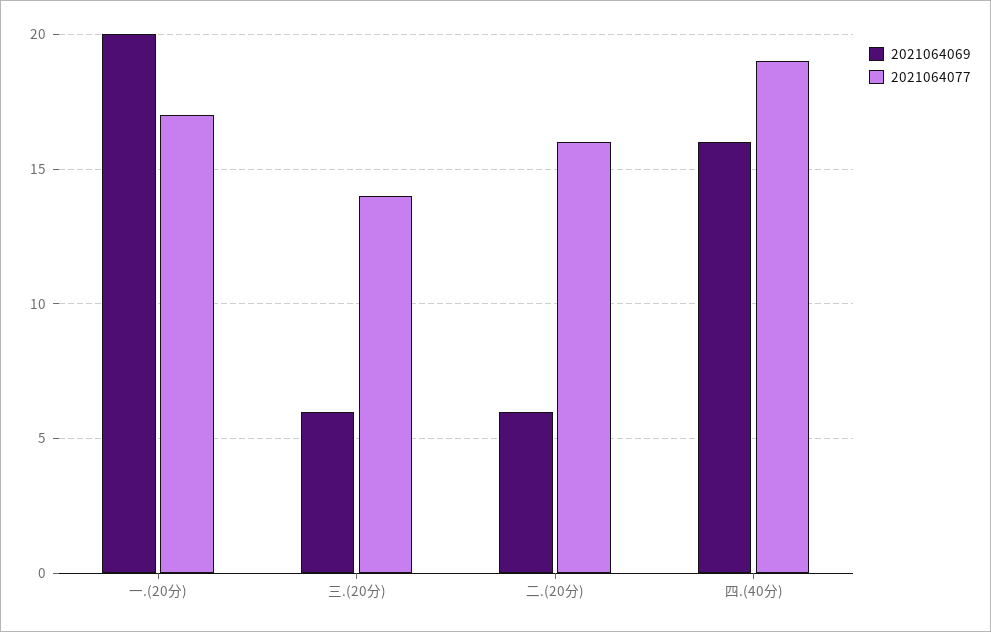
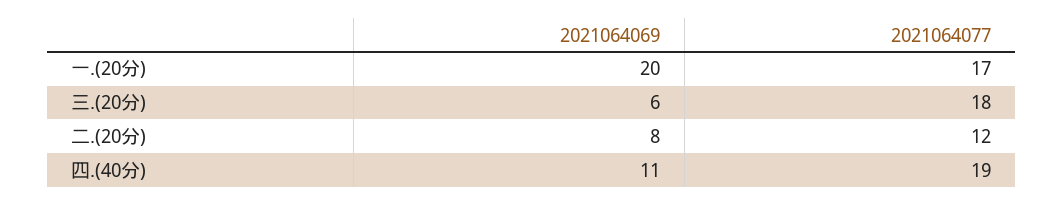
2021064077, 三.(20分): 14 -> 18
2021064069, 二.(20分): 6 -> 8
2021064077, 二.(20分): 16 -> 12
2021064069, 四.(40分): 16 -> 11

